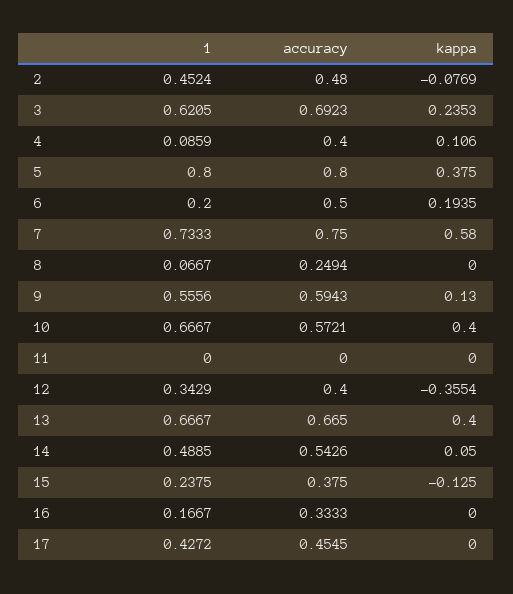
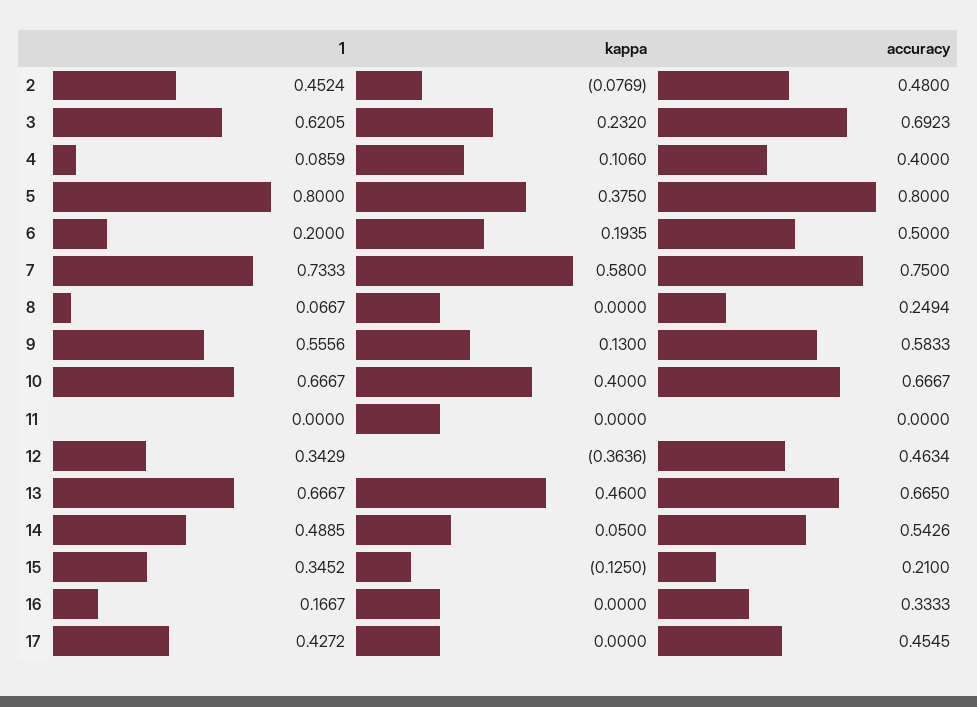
kappa, 3: 0.2353 -> 0.232
accuracy, 9: 0.5943 -> 0.5833
accuracy, 10: 0.5721 -> 0.6667
accuracy, 12: 0.4 -> 0.4634
kappa, 12: -0.3554 -> -0.3636
kappa, 13: 0.4 -> 0.46
1, 15: 0.2375 -> 0.3452
accuracy, 15: 0.375 -> 0.21

